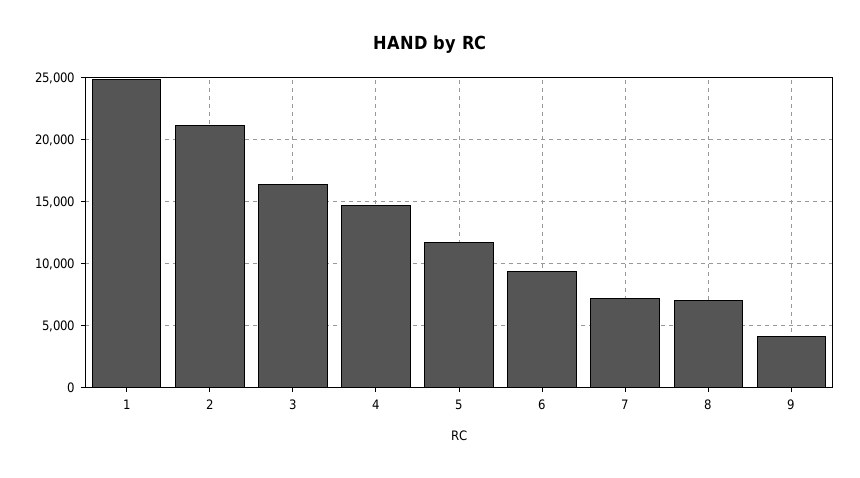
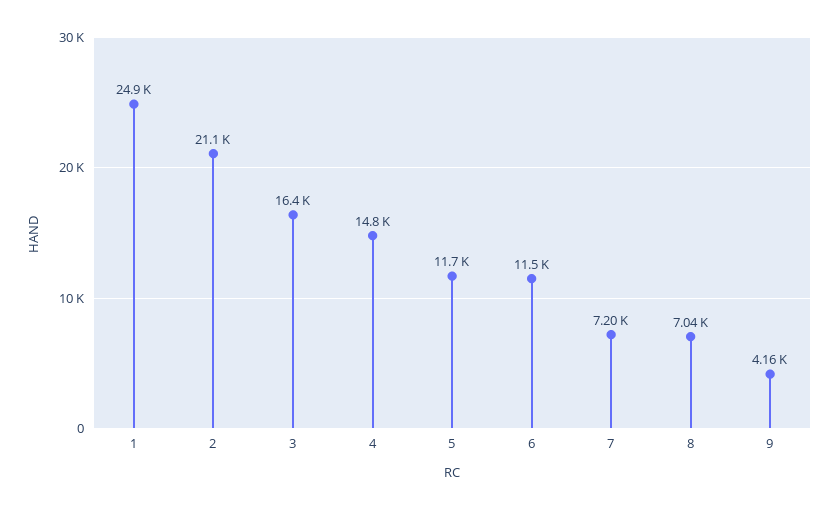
6: 9500 -> 11500

